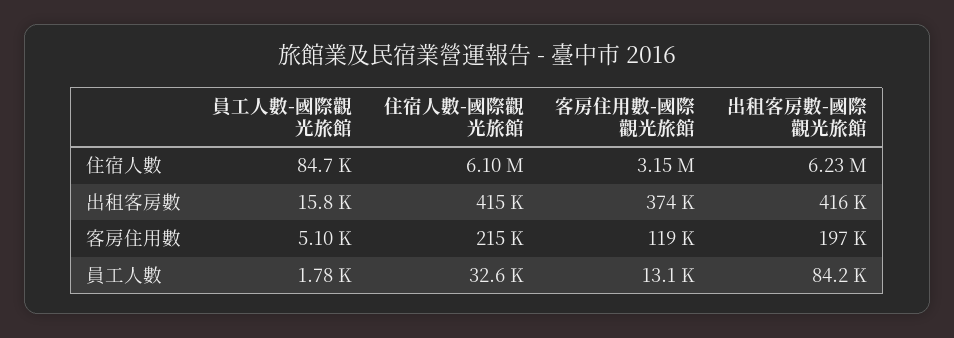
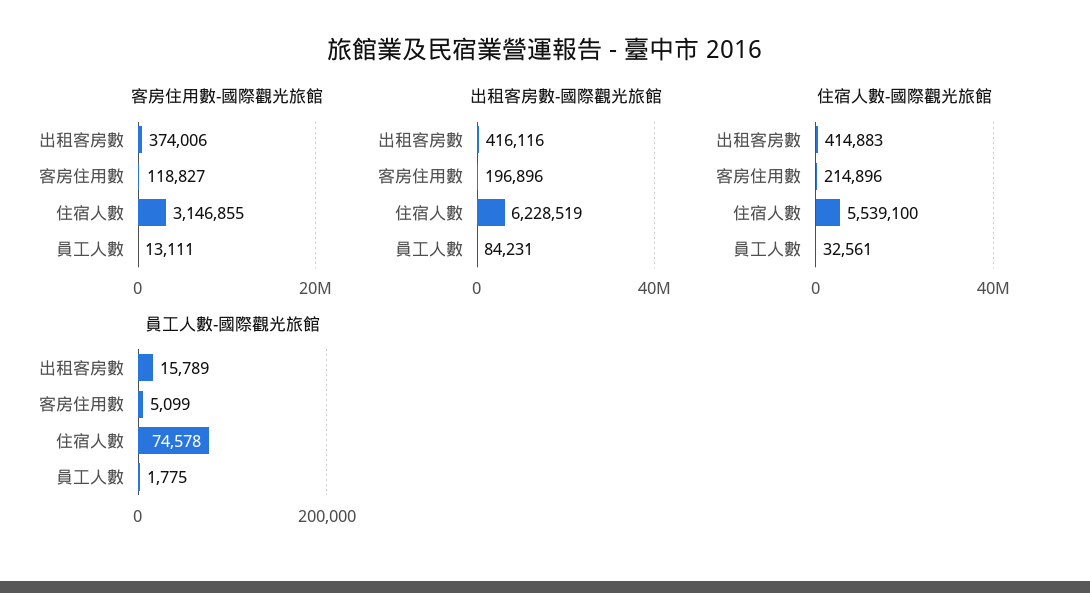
員工人數-國際觀光旅館, 住宿人數: 84700 -> 74578
住宿人數-國際觀光旅館, 住宿人數: 6100000 -> 5539100

